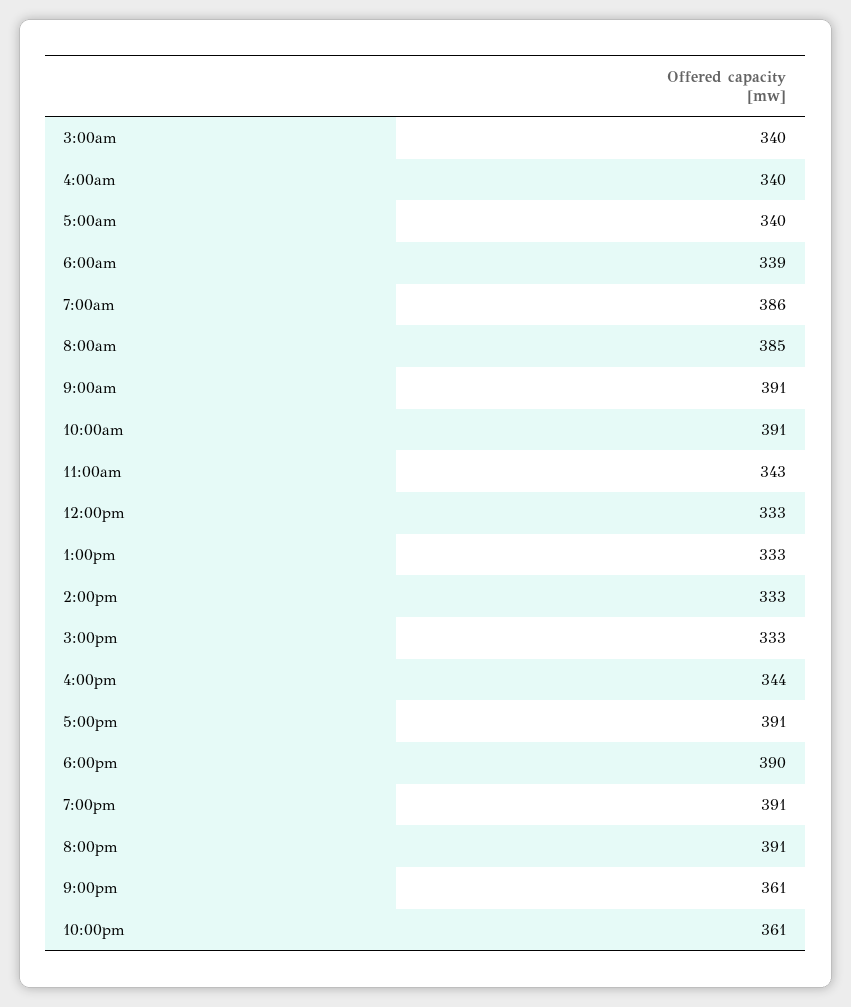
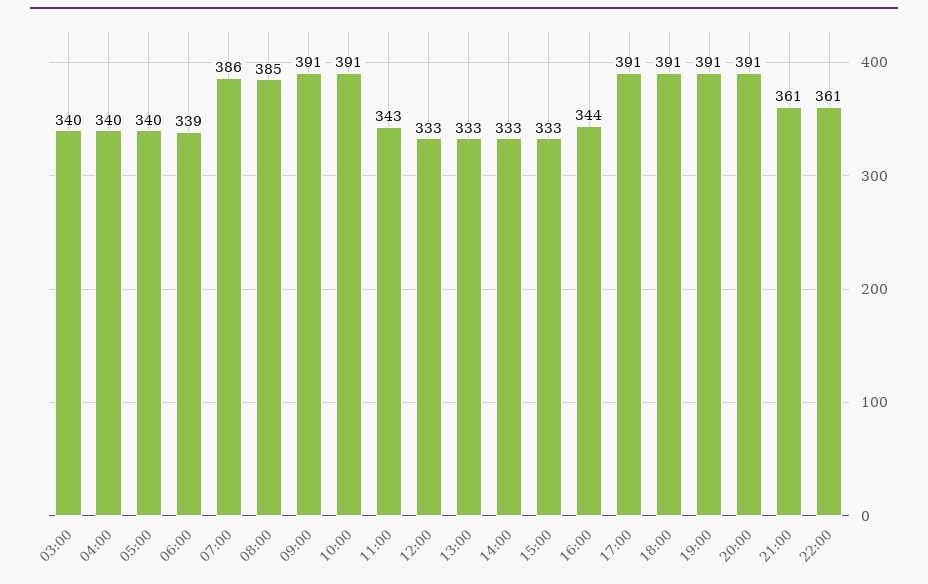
6:00pm: 390 -> 391

